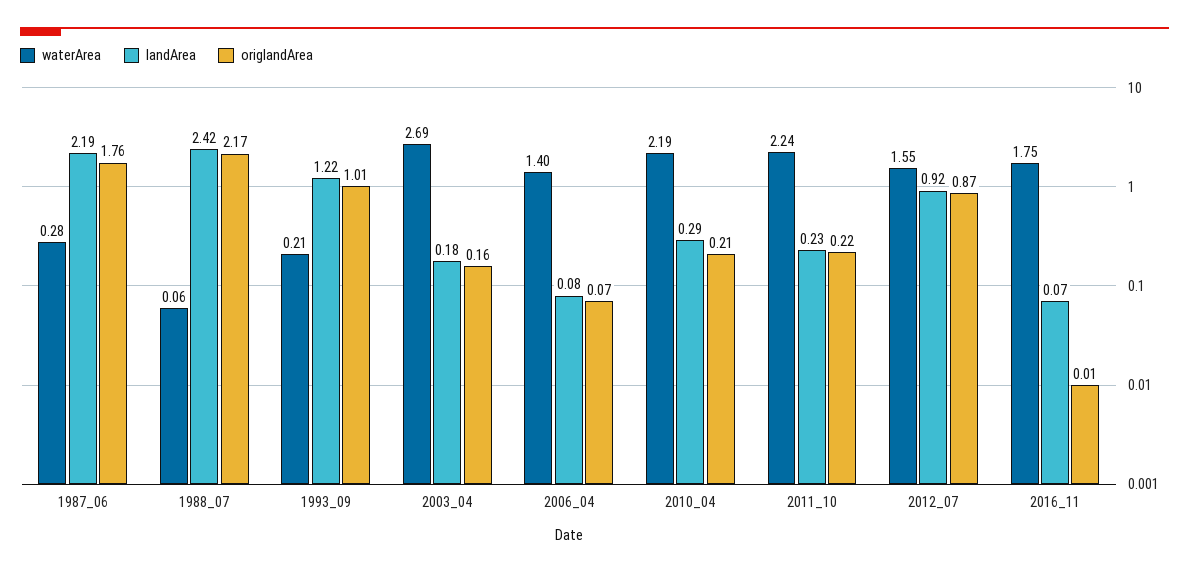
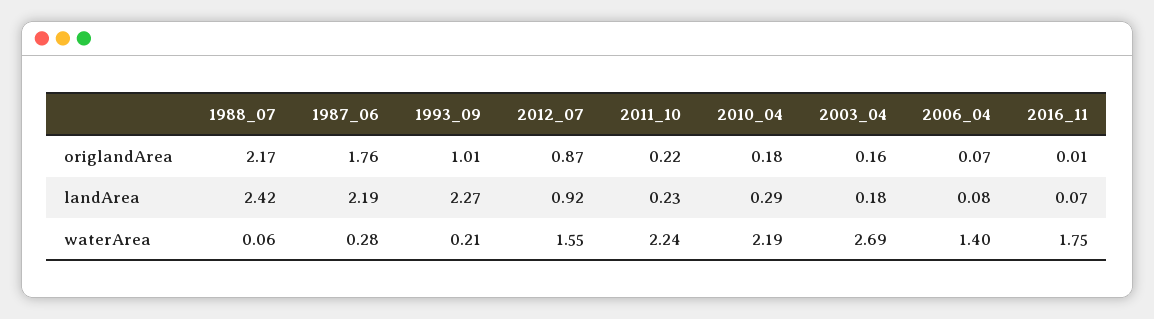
landArea, 1993_09: 1.22 -> 2.27
origlandArea, 2010_04: 0.21 -> 0.18

